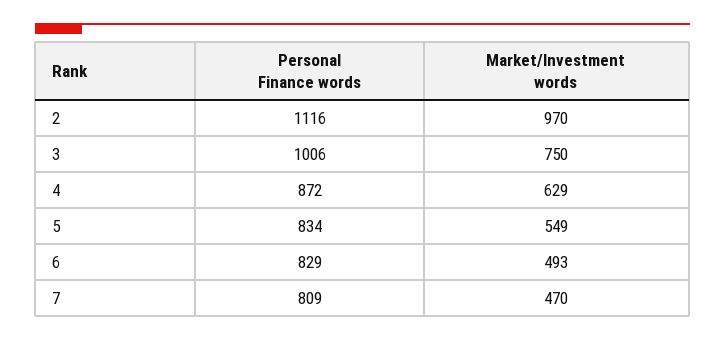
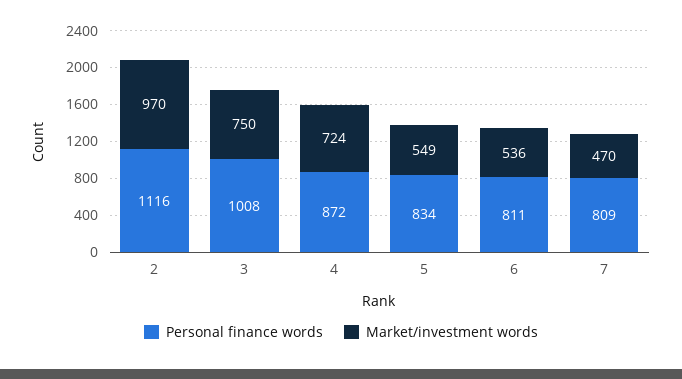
Personal Finance words, 3: 1006 -> 1008
Market/Investment words, 4: 629 -> 724
Personal Finance words, 6: 829 -> 811
Market/Investment words, 6: 493 -> 536

